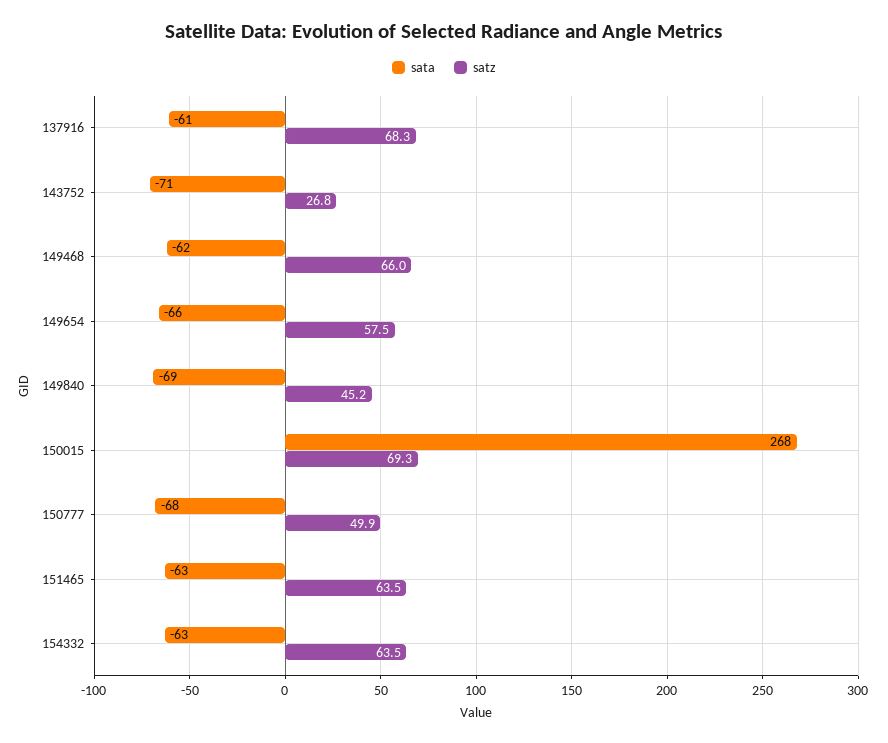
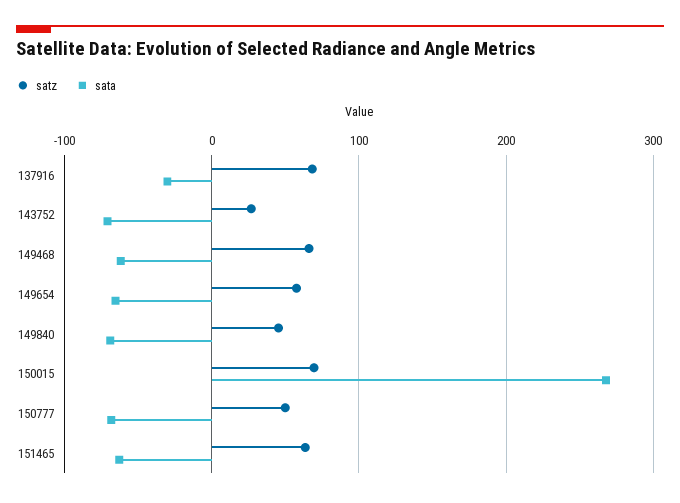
sata, 137916: -61 -> -30
sata, 154332: -63 -> none
satz, 154332: 63.5 -> none

